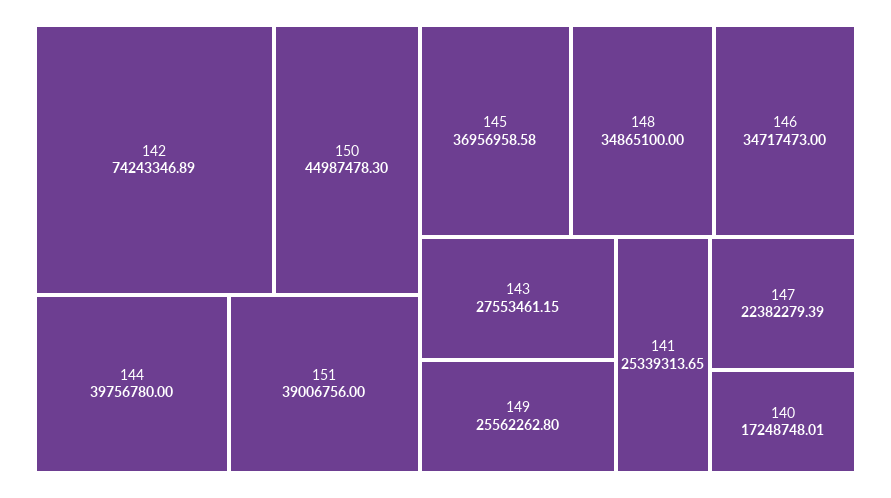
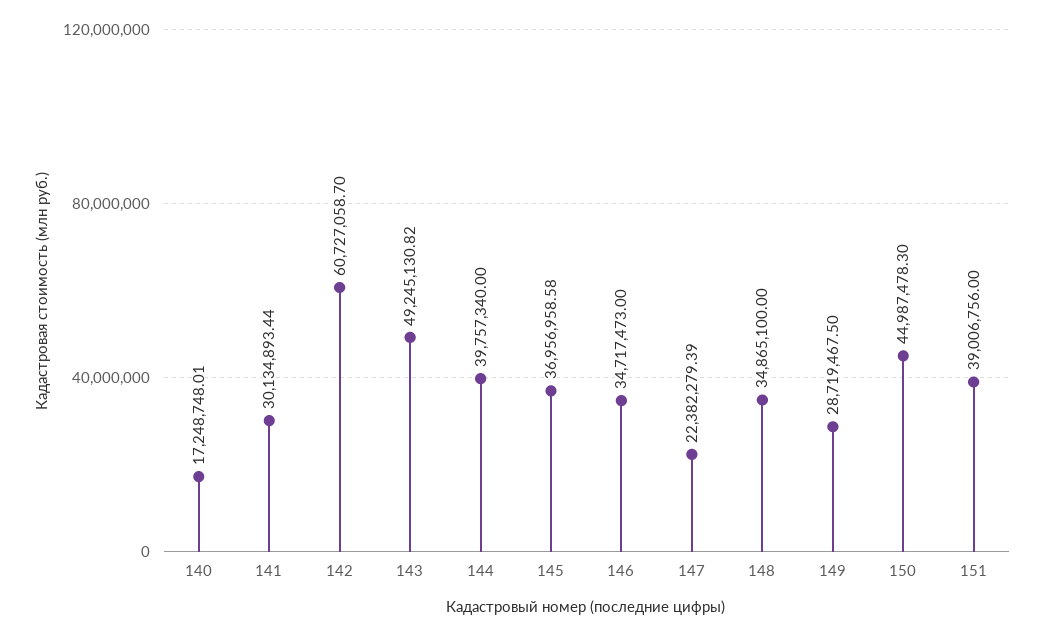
142: 74243346.89 -> 60727058.7
144: 39756780 -> 39757340
143: 27553461.15 -> 49245130.82
149: 25562262.8 -> 28719467.5
141: 25339313.65 -> 30134893.44

